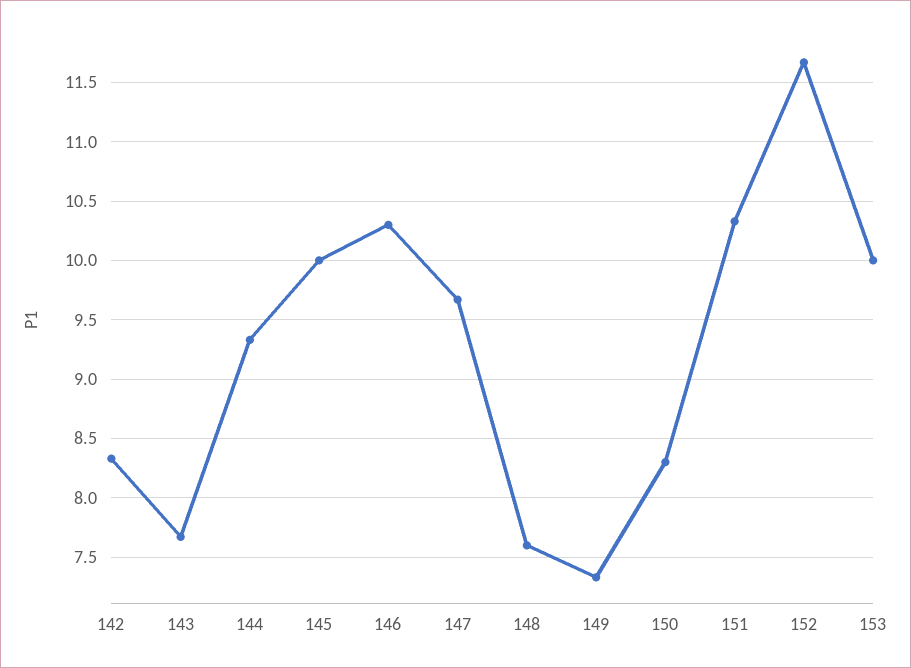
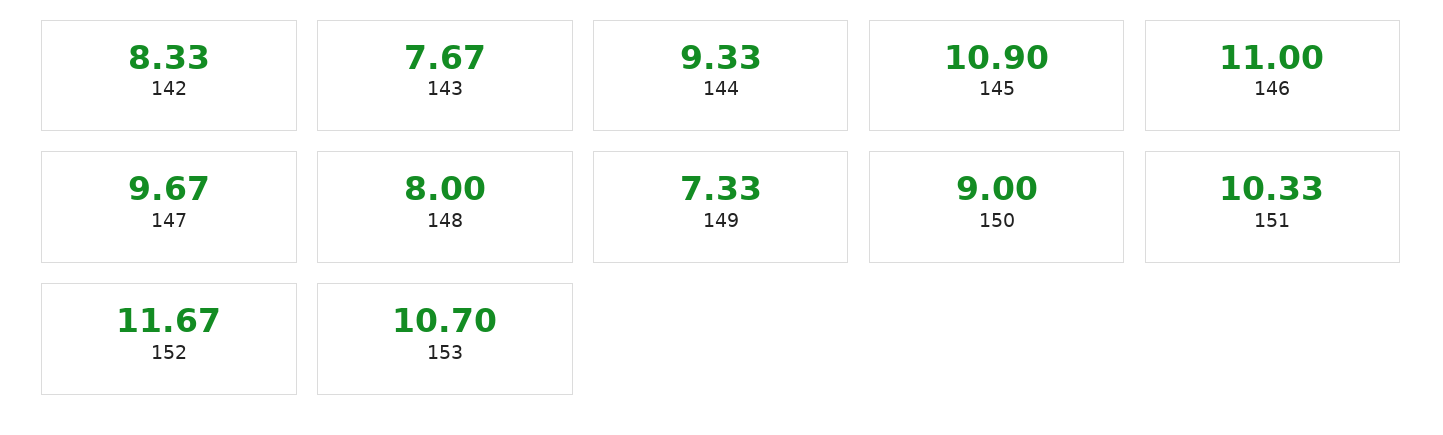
145: 10 -> 10.9
146: 10.3 -> 11
148: 7.6 -> 8
150: 8.3 -> 9
153: 10 -> 10.7

